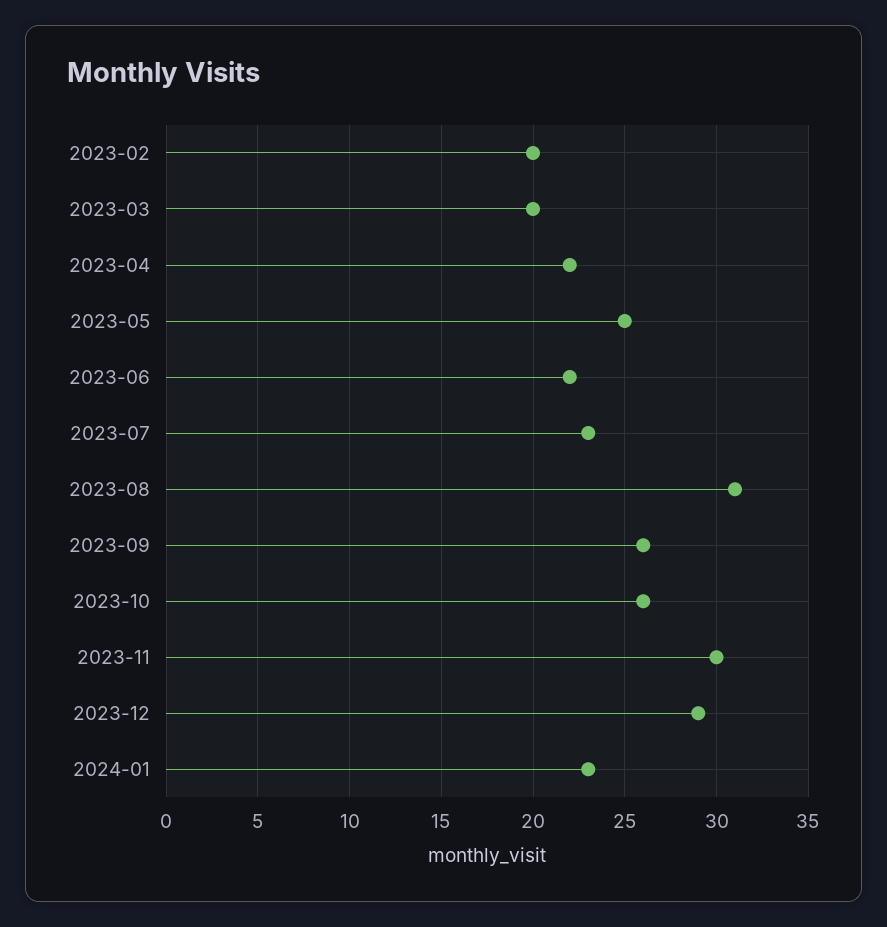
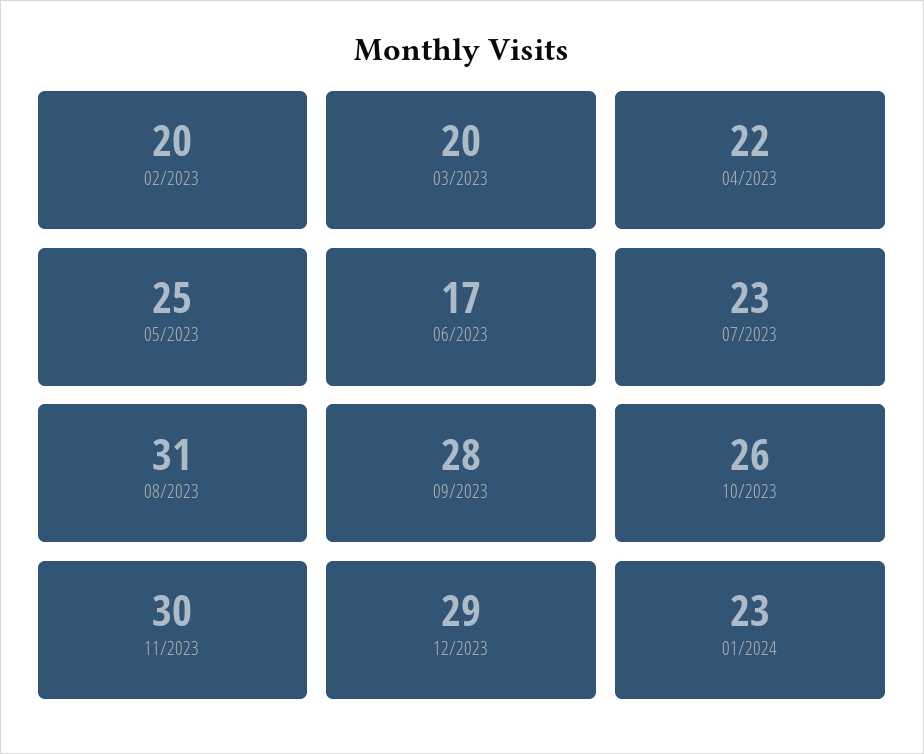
2023-06: 22 -> 17
2023-09: 26 -> 28

